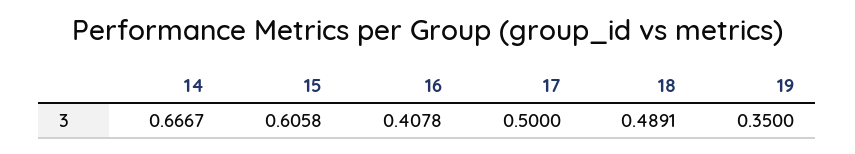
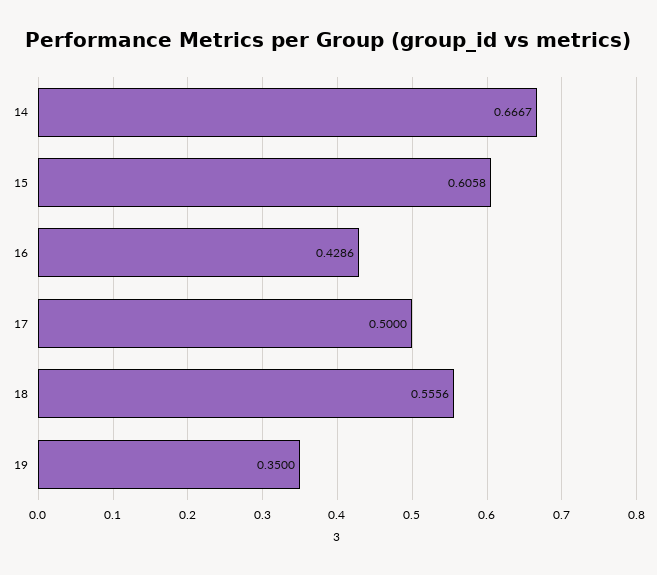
16: 0.4078 -> 0.4286
18: 0.4891 -> 0.5556

